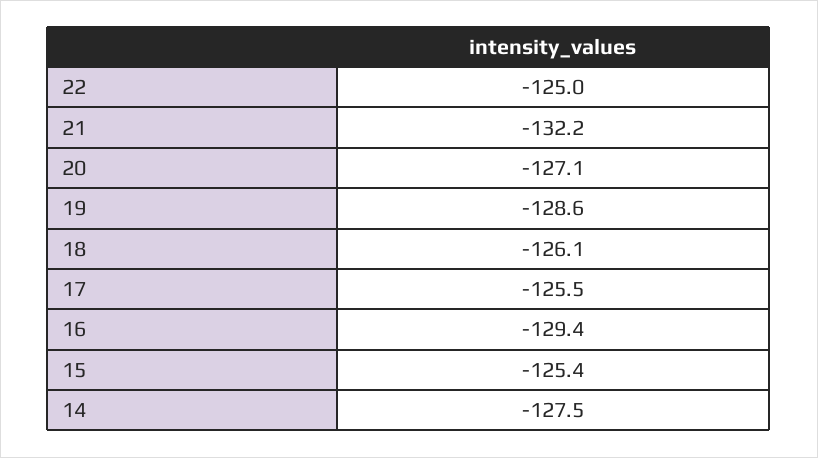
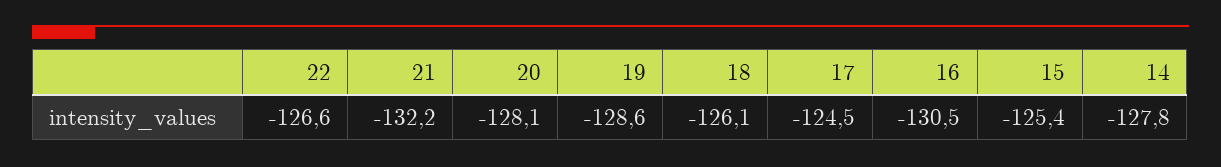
22: -125 -> -126.6
20: -127.1 -> -128.1
17: -125.5 -> -124.5
16: -129.4 -> -130.5
14: -127.5 -> -127.8

